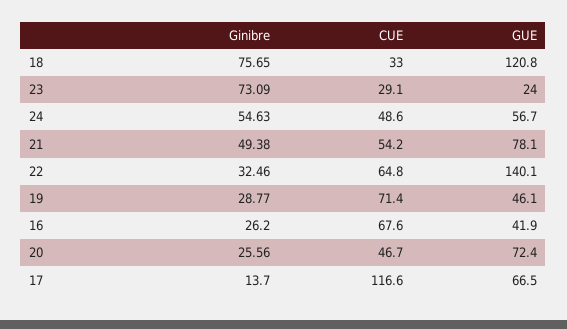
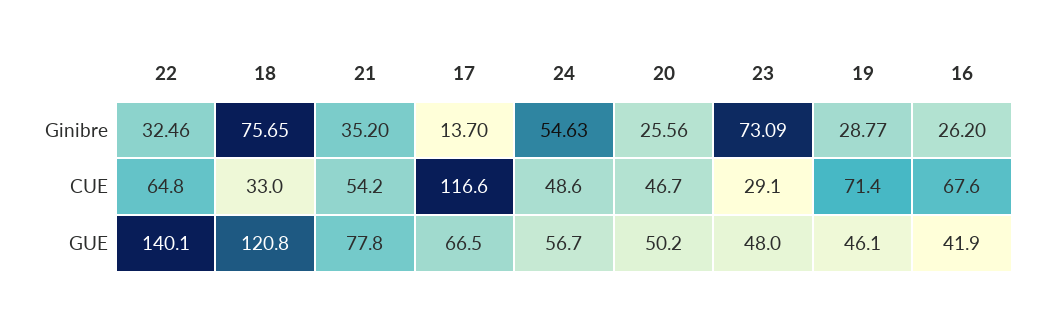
GUE, 23: 24 -> 48
Ginibre, 21: 49.38 -> 35.2
GUE, 21: 78.1 -> 77.8
GUE, 20: 72.4 -> 50.2

